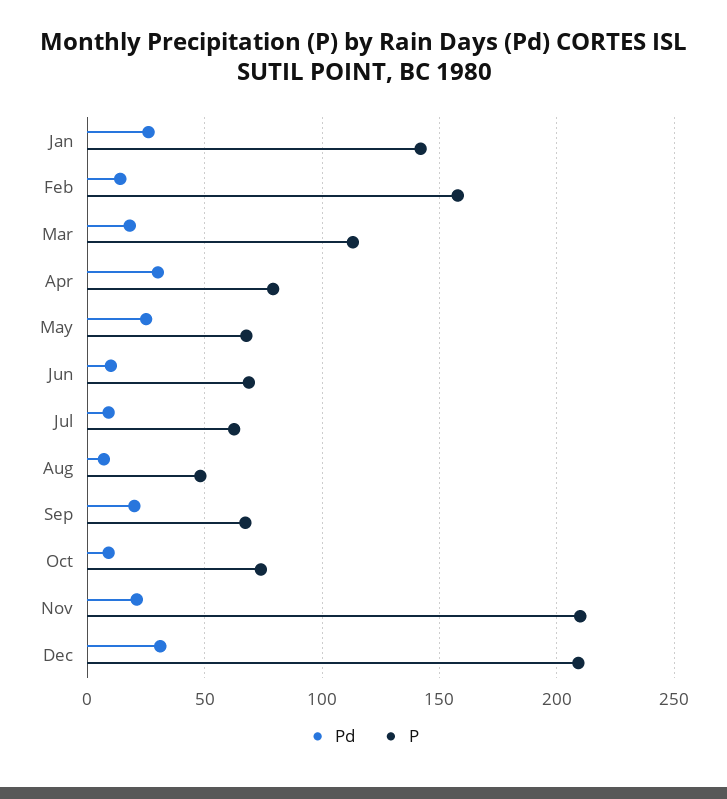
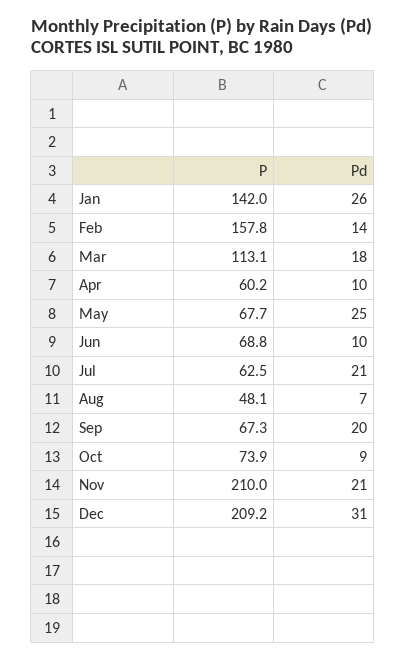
Pd, Apr: 30 -> 10
P, Apr: 80 -> 60.2
Pd, Jul: 10 -> 21

